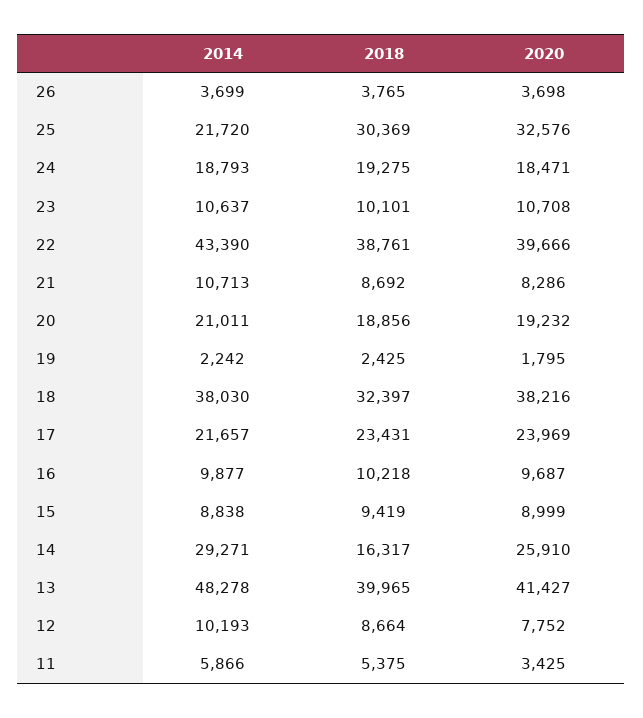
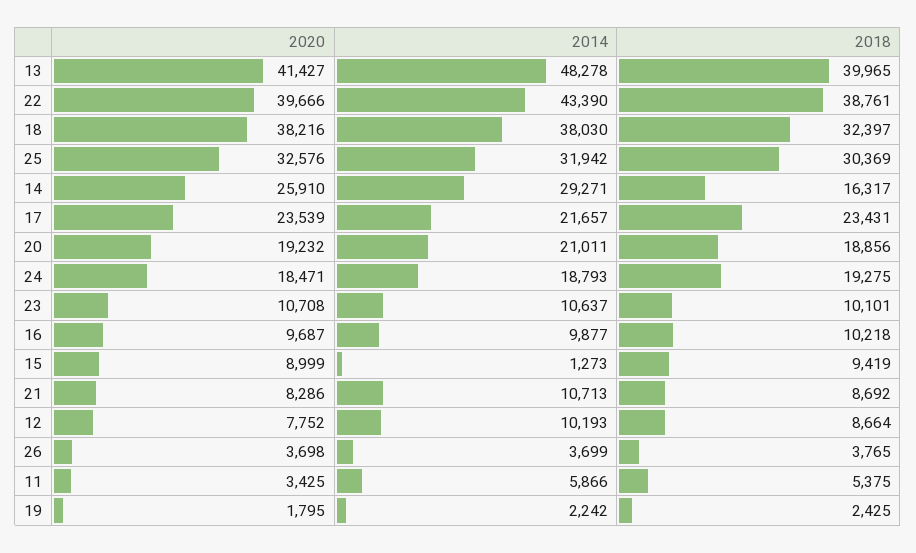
2014, 25: 21720 -> 31942
2020, 17: 23969 -> 23539
2014, 15: 8838 -> 1273

